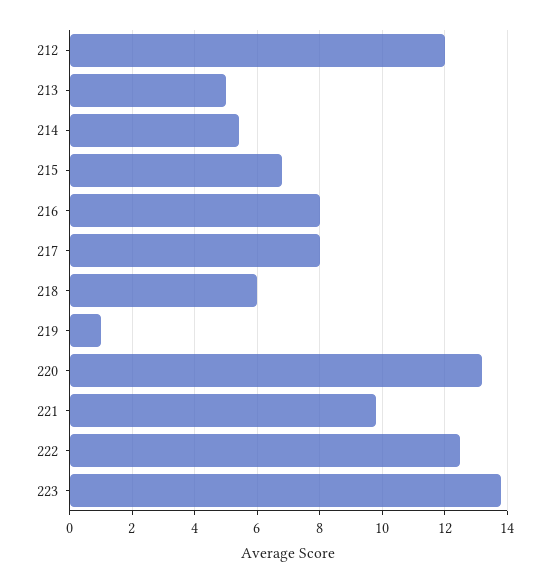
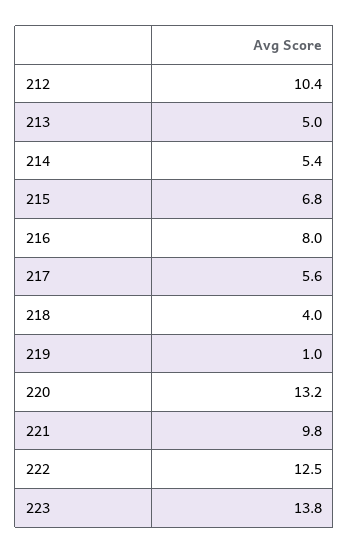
212: 12 -> 10.4
217: 8 -> 5.6
218: 6 -> 4

